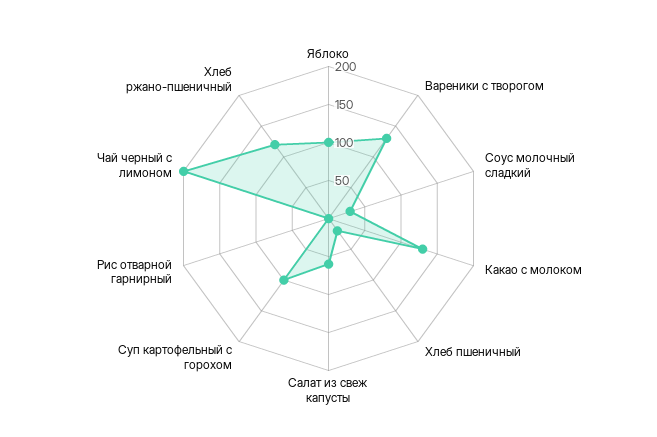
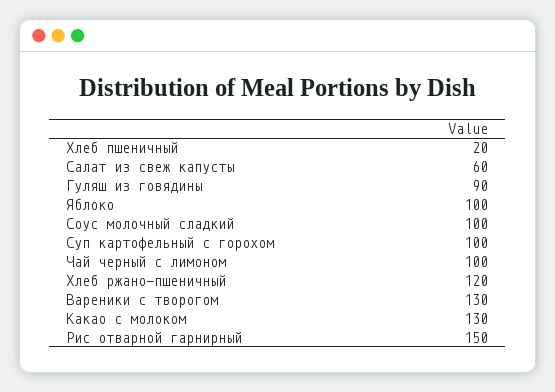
Соус молочный сладкий: 25 -> 100
Рис отварной гарнирный: 0 -> 150
Чай черный с лимоном: 200 -> 100
Гуляш из говядины: none -> 90

